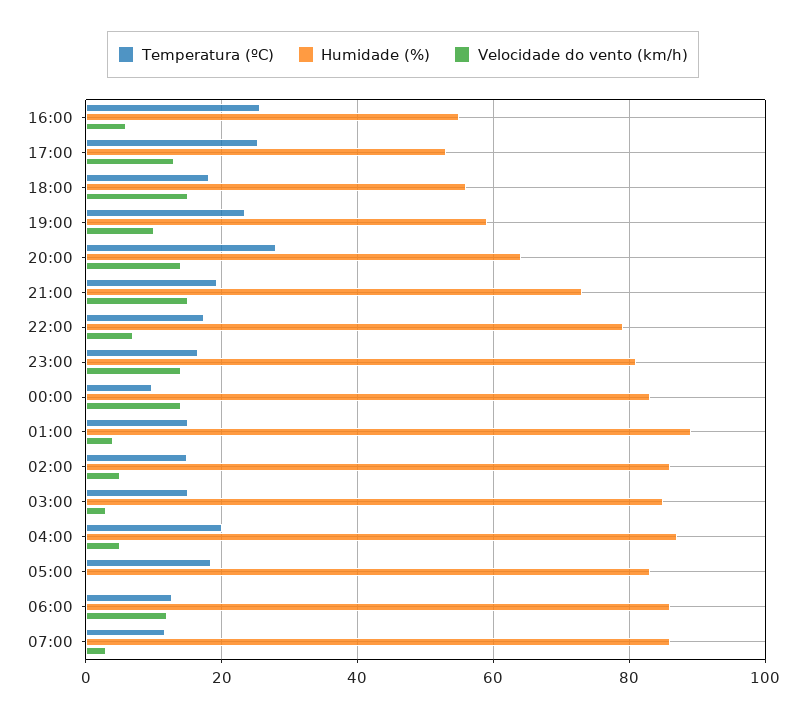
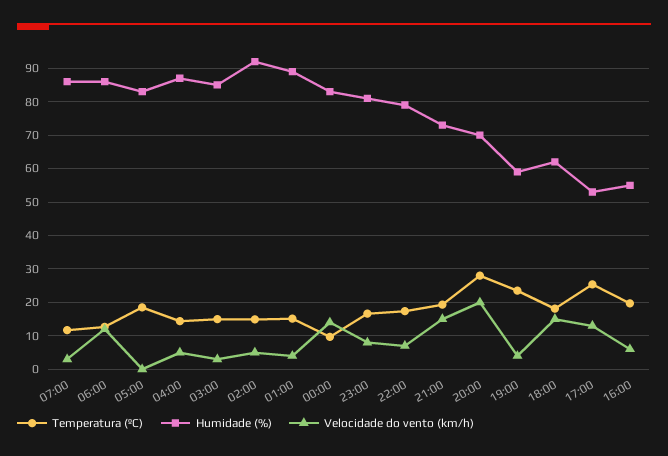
Temperatura (ºC), 16:00: 26 -> 20
Humidade (%), 18:00: 56 -> 62
Velocidade do vento (km/h), 19:00: 10 -> 4
Humidade (%), 20:00: 64 -> 70
Velocidade do vento (km/h), 20:00: 14 -> 20
Velocidade do vento (km/h), 23:00: 14 -> 8
Humidade (%), 02:00: 86 -> 92
Temperatura (ºC), 04:00: 20 -> 14

